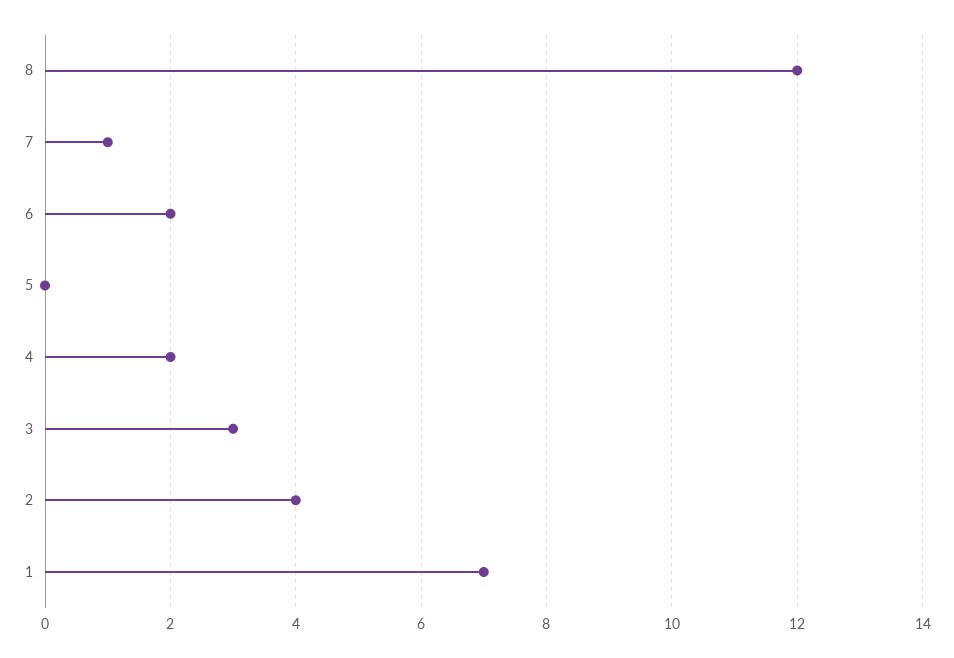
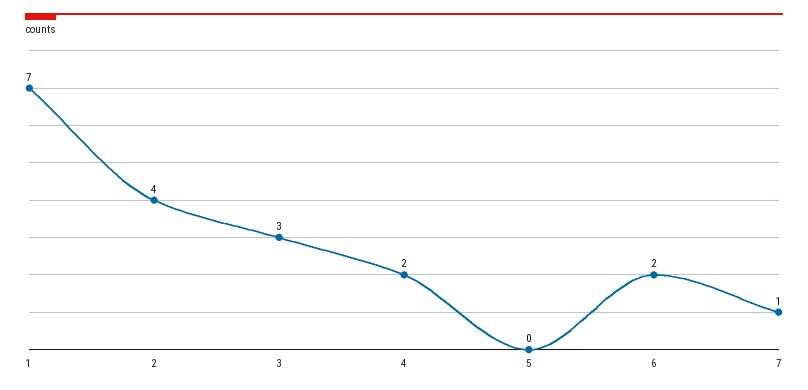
8: 12 -> none

